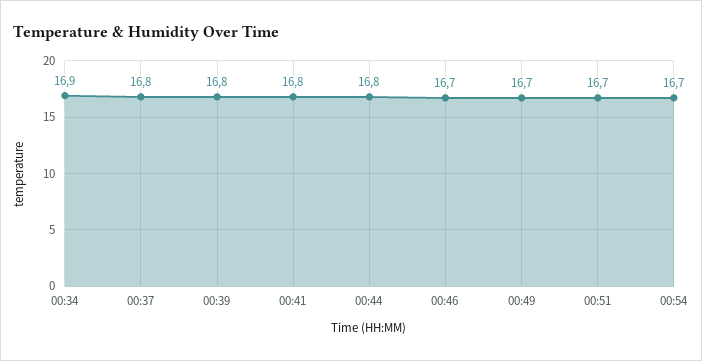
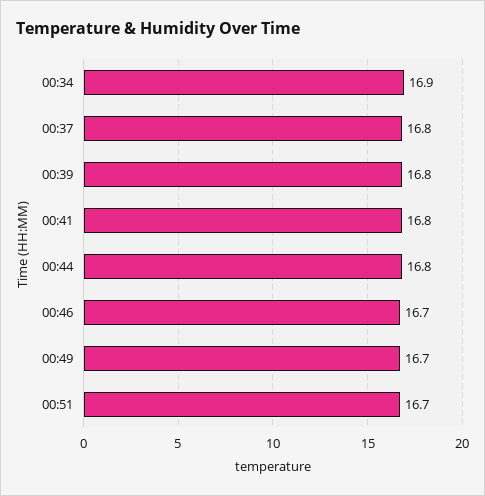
00:54: 16.7 -> none

